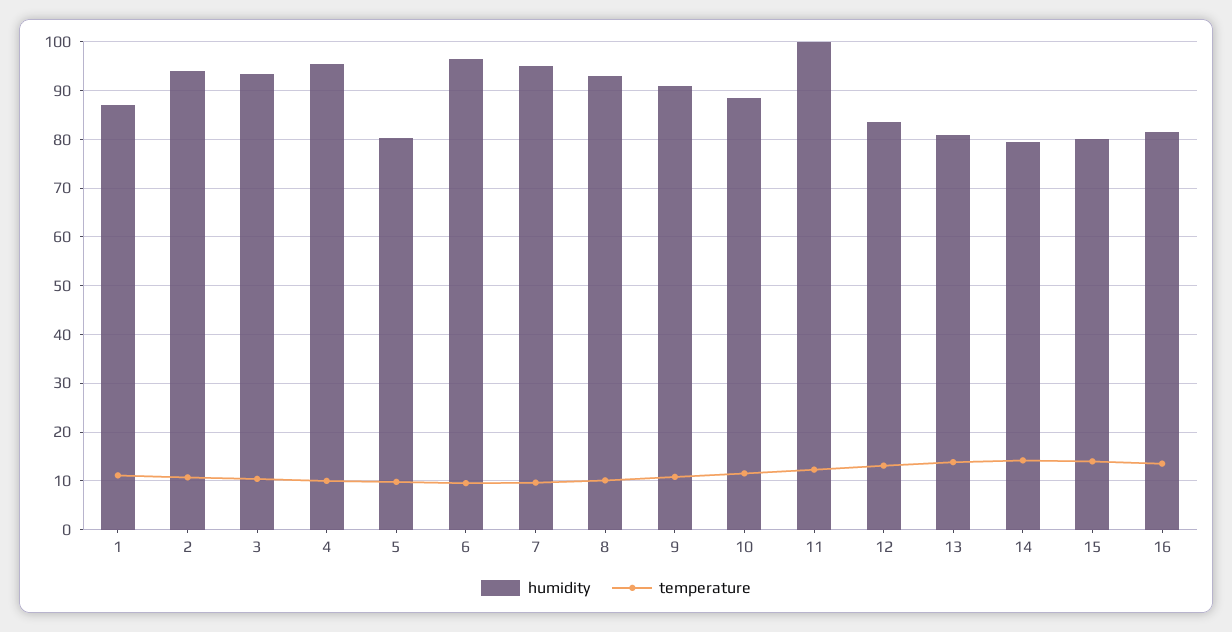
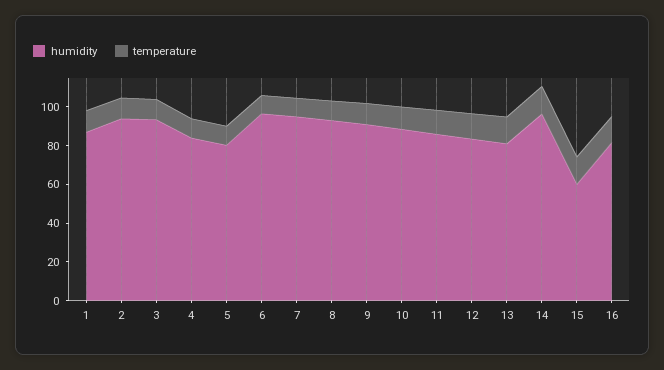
humidity, 4: 96 -> 85
humidity, 11: 100 -> 85
humidity, 14: 80 -> 95
humidity, 15: 80 -> 60

